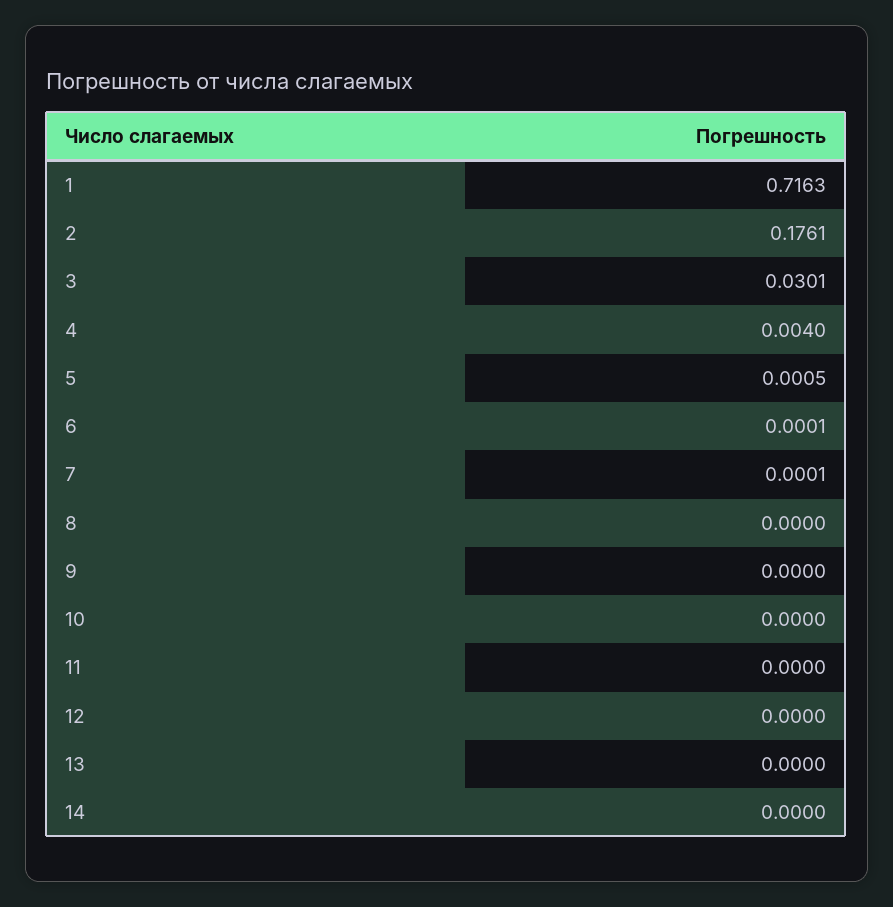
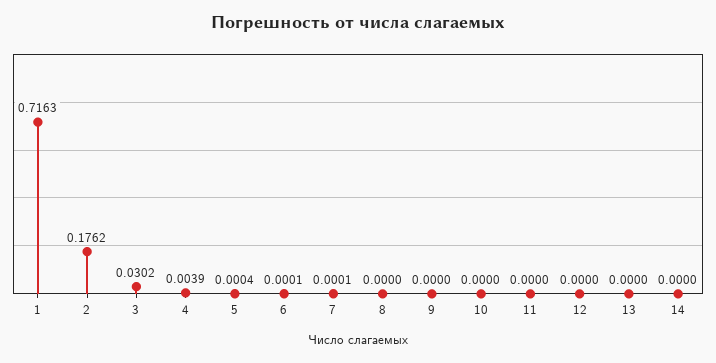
2: 0.1761 -> 0.1762
3: 0.0301 -> 0.0302
4: 0.004 -> 0.0039
5: 0.0005 -> 0.0004

